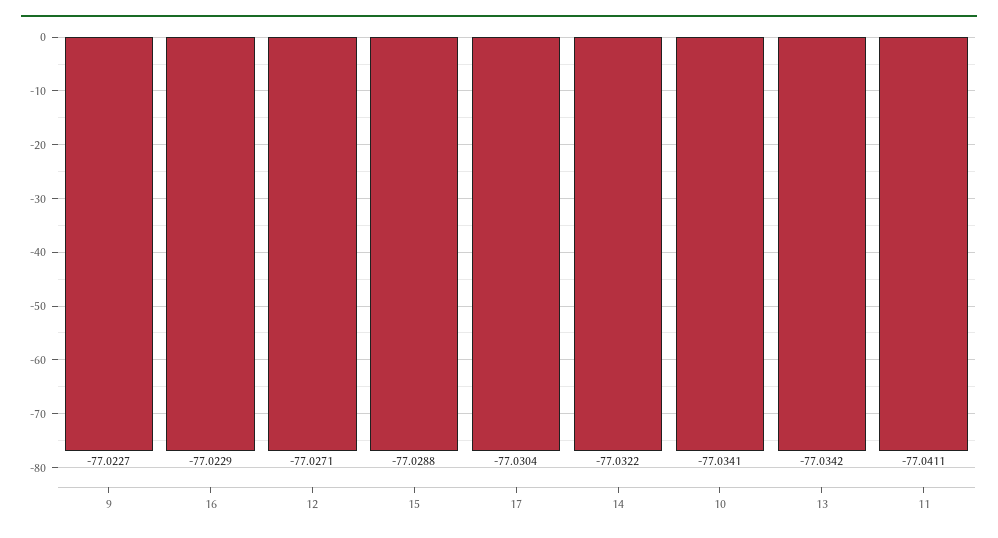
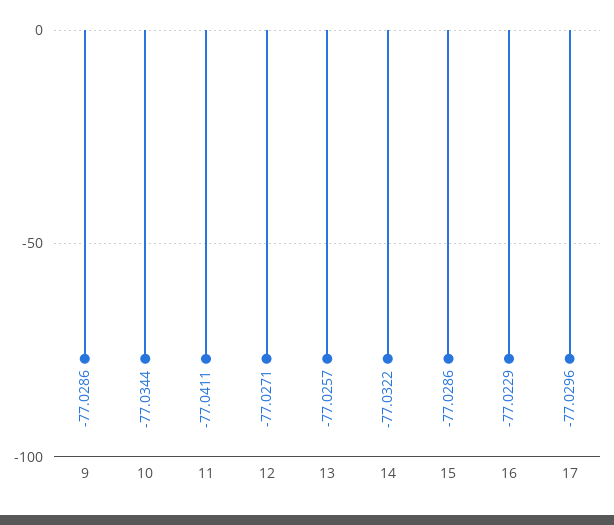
9: -77.0227 -> -77.0286
15: -77.0288 -> -77.0286
17: -77.0304 -> -77.0296
10: -77.0341 -> -77.0344
13: -77.0342 -> -77.0257

